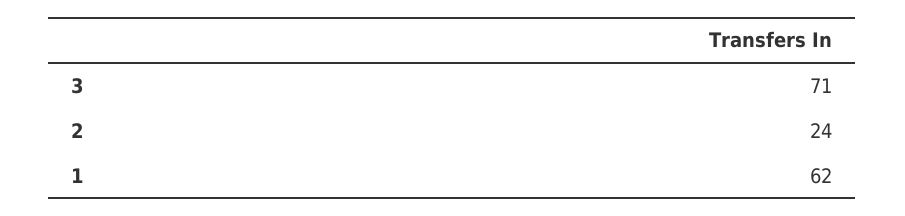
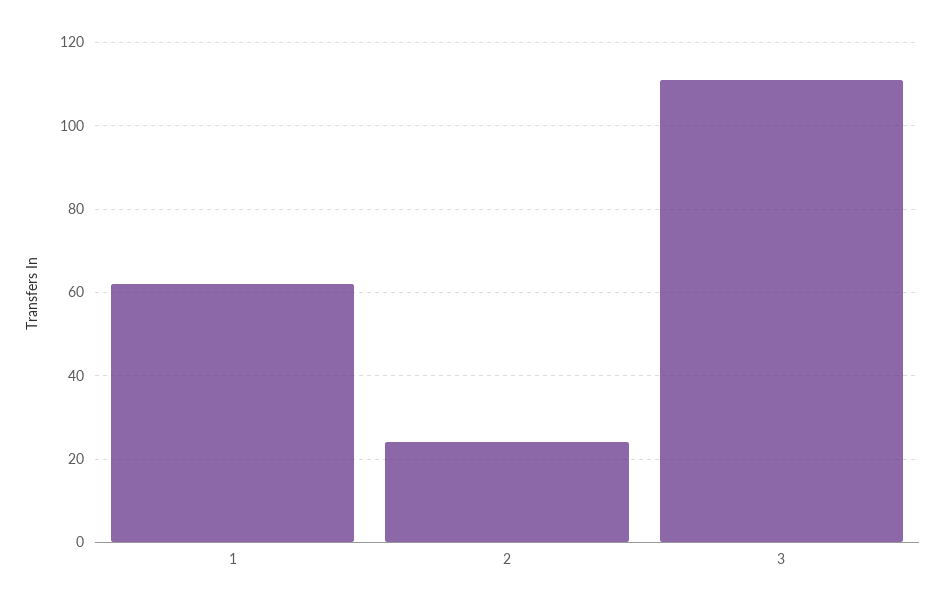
3: 71 -> 110

